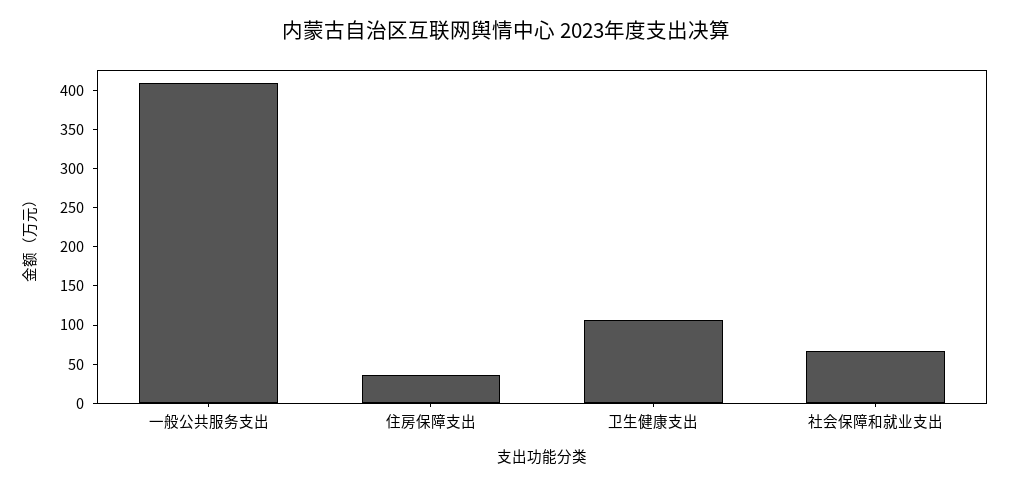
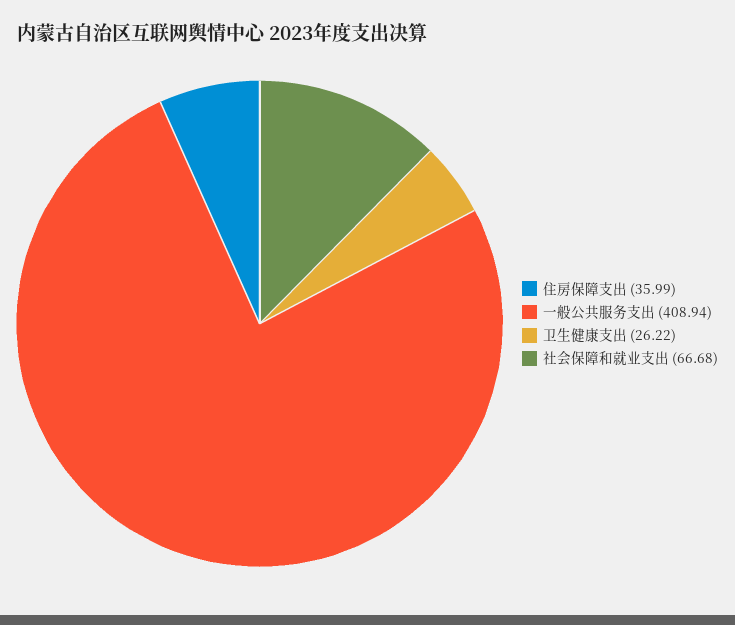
卫生健康支出: 100 -> 26.22

